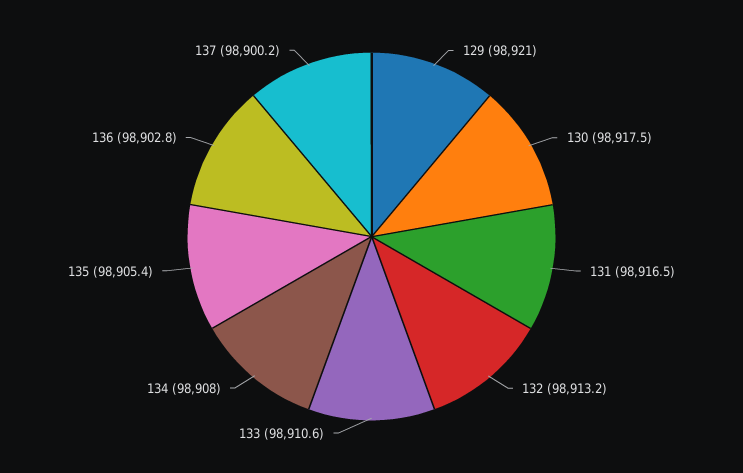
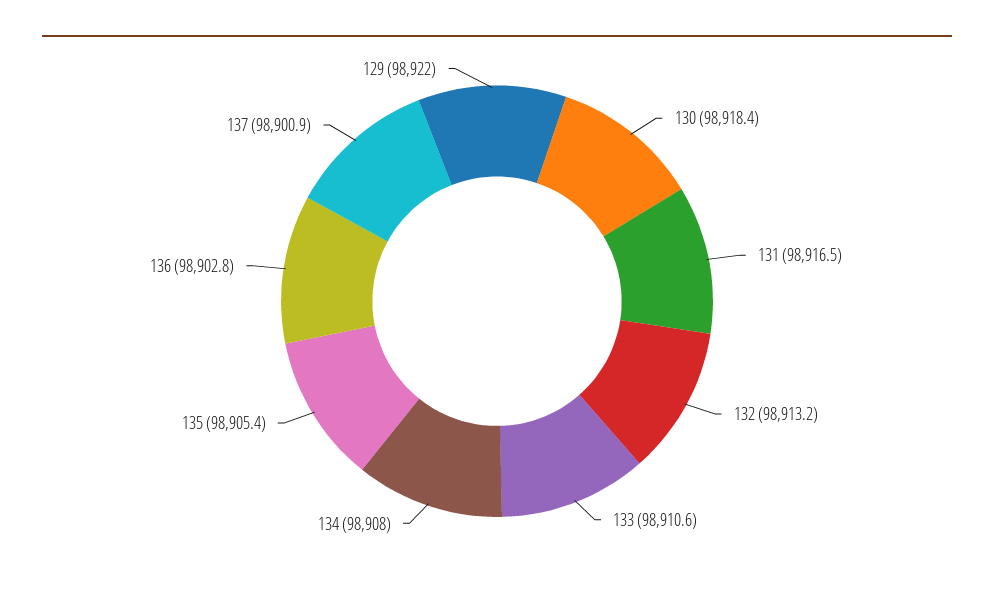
129: 98921 -> 98922
130: 98917.5 -> 98918.4
137: 98900.2 -> 98900.9

